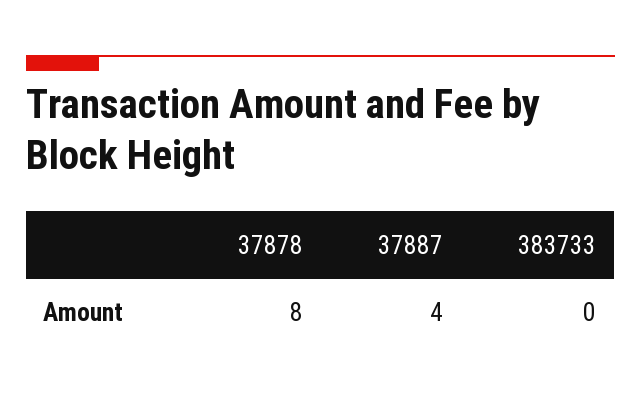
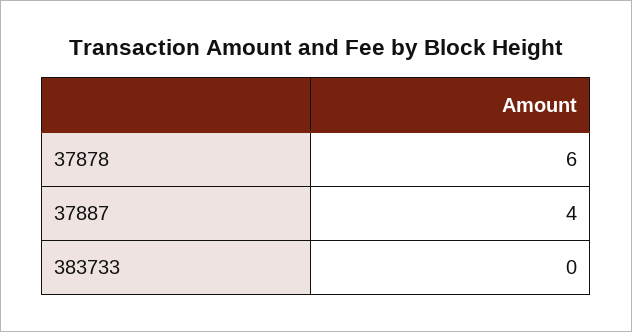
37878: 8 -> 6

